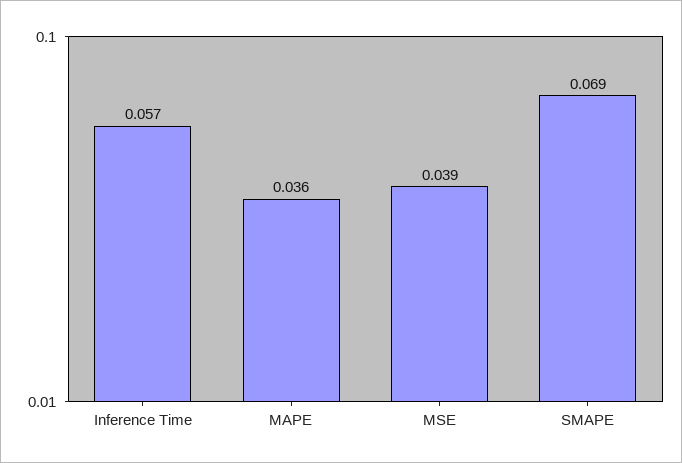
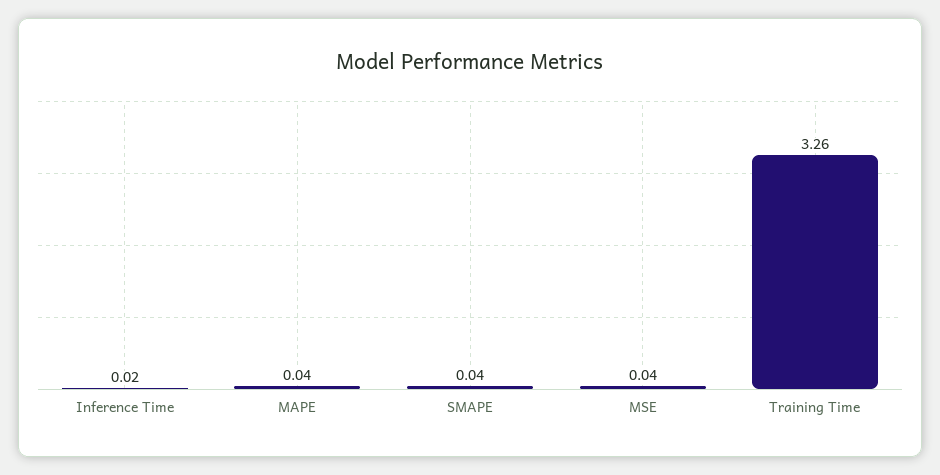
Inference Time: 0.057 -> 0.02
SMAPE: 0.069 -> 0.04
Training Time: none -> 3.26

